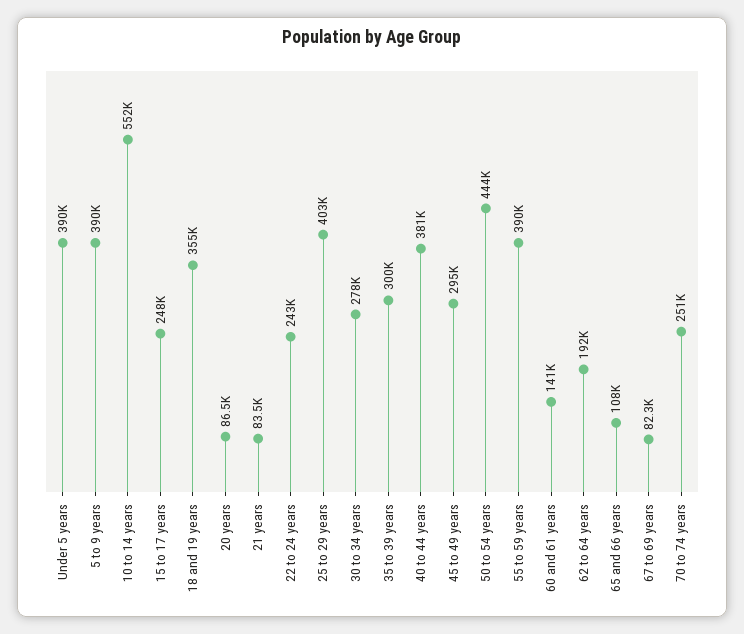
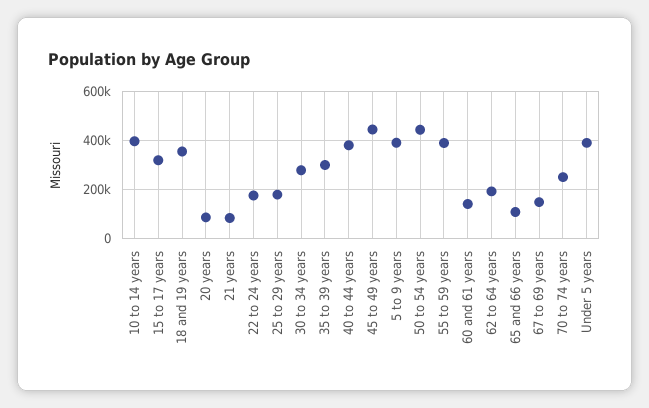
10 to 14 years: 552000 -> 400000
15 to 17 years: 248000 -> 325000
22 to 24 years: 243000 -> 175000
25 to 29 years: 403000 -> 175000
45 to 49 years: 295000 -> 450000
67 to 69 years: 82300 -> 150000

